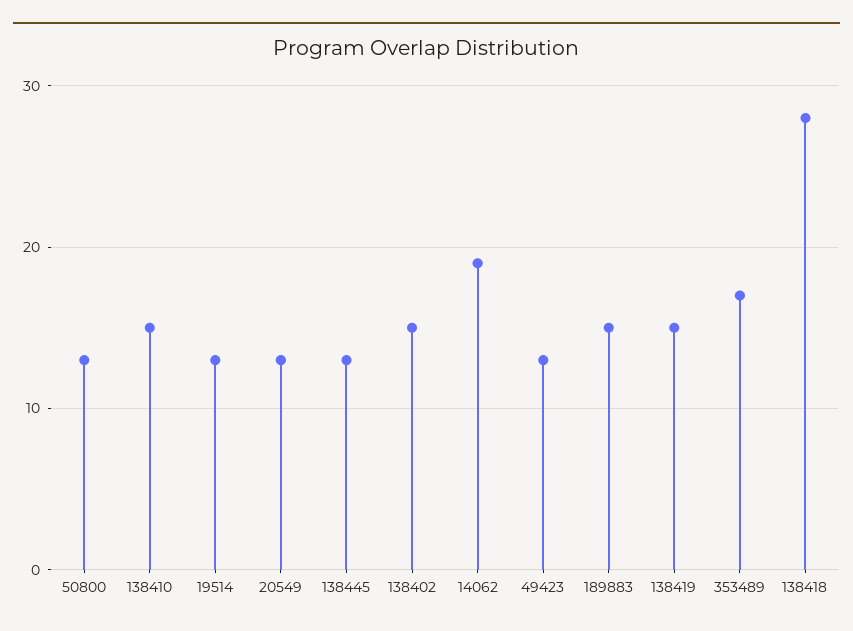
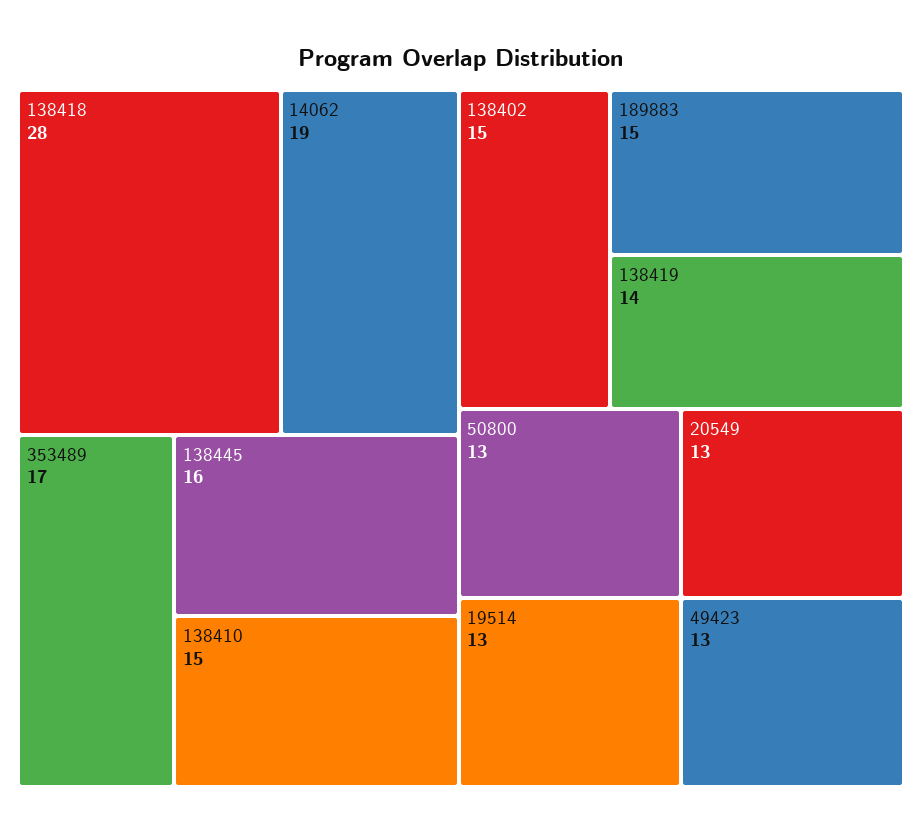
138445: 13 -> 16
138419: 15 -> 14

